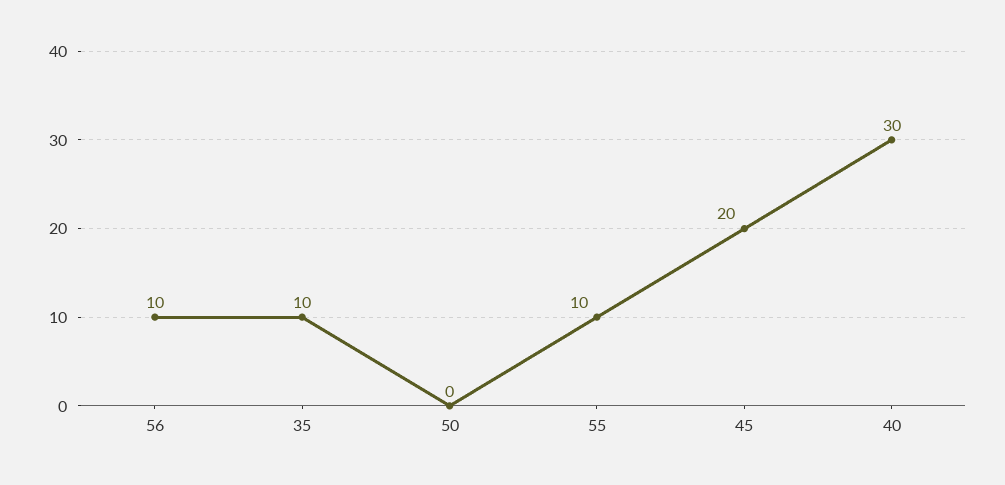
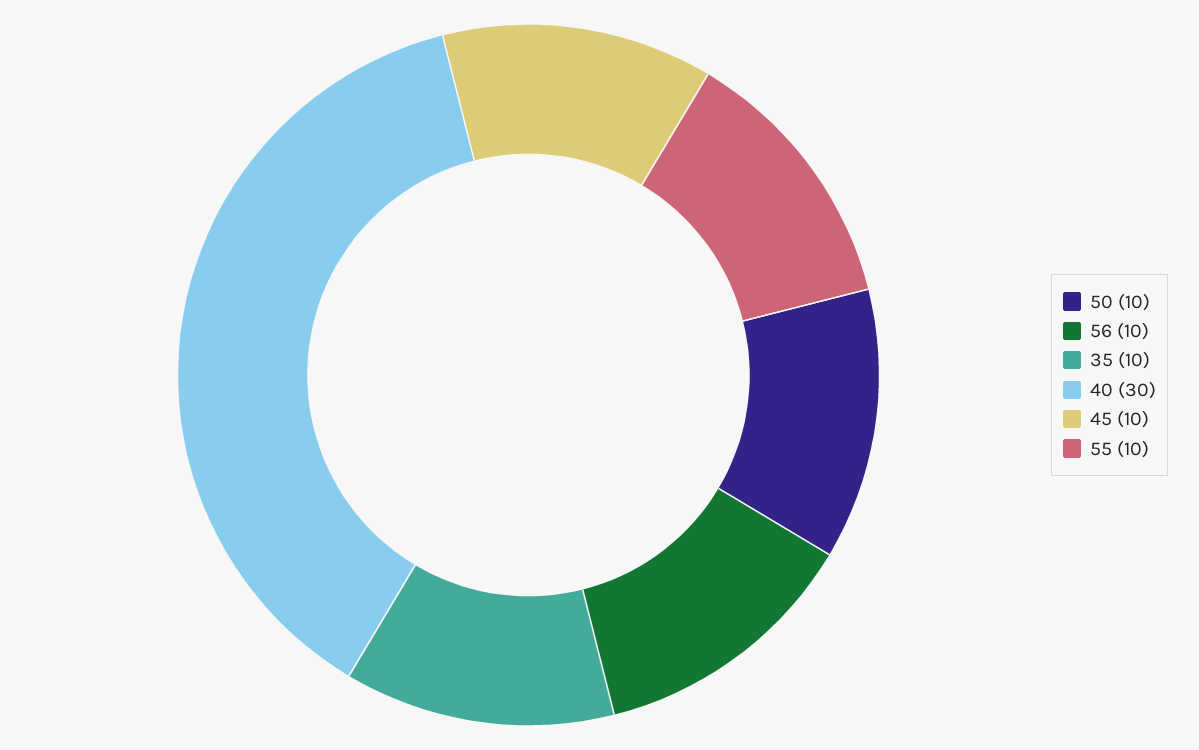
50: 0 -> 10
45: 20 -> 10

